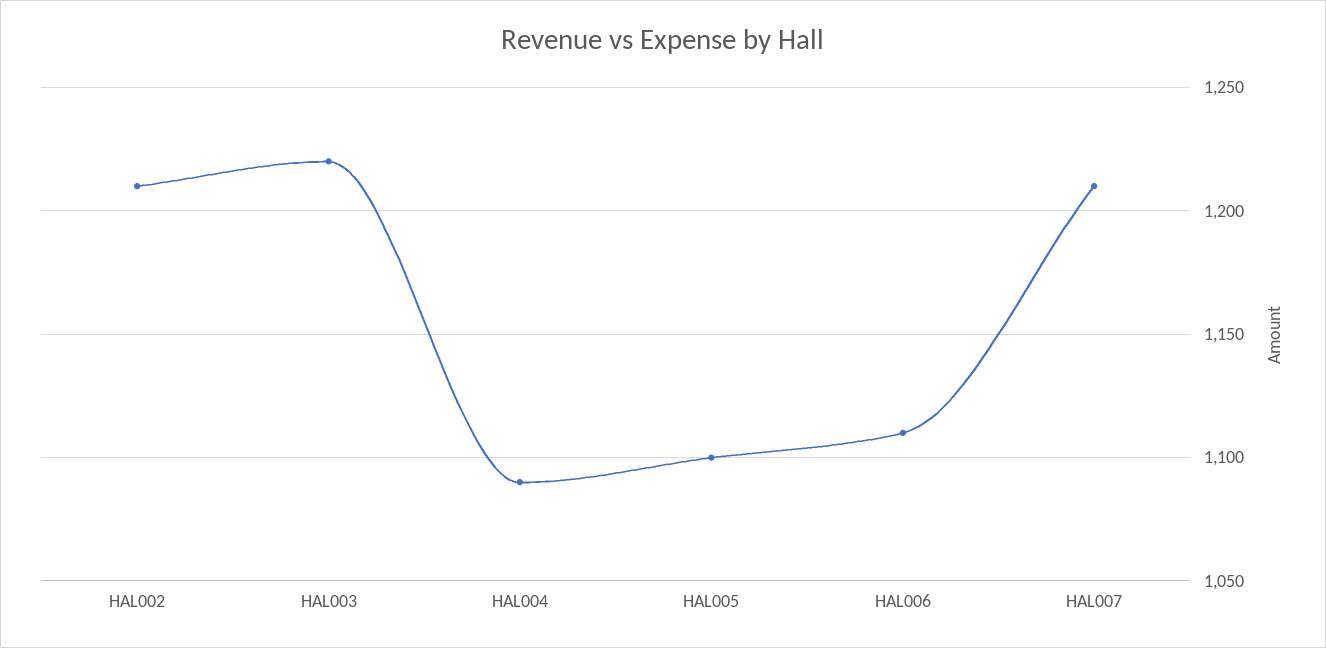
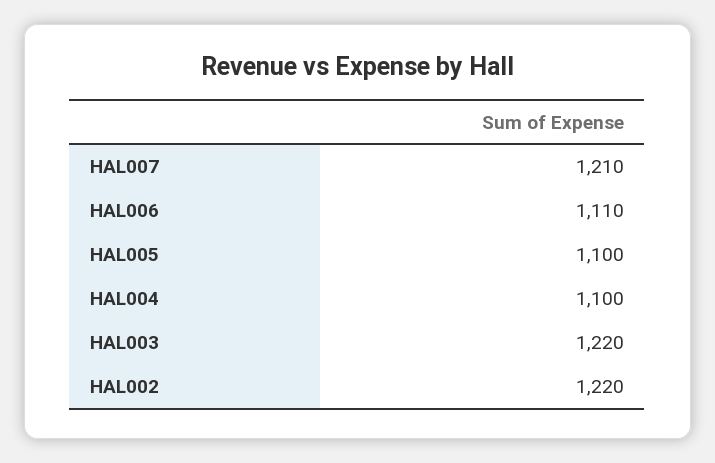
HAL002: 1210 -> 1220
HAL004: 1090 -> 1100

